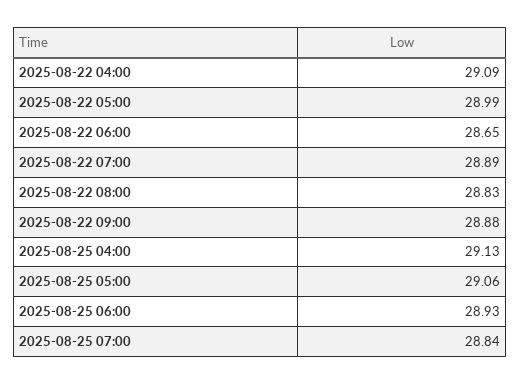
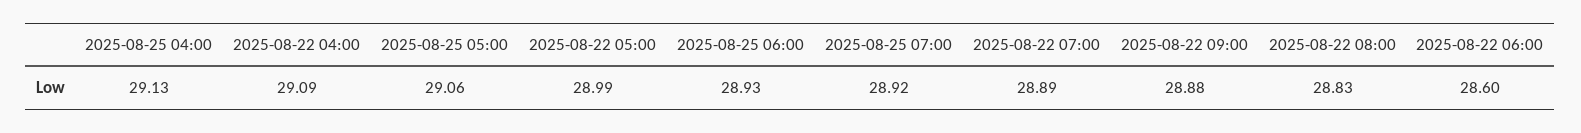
2025-08-22 06:00: 28.65 -> 28.6
2025-08-25 07:00: 28.84 -> 28.92

